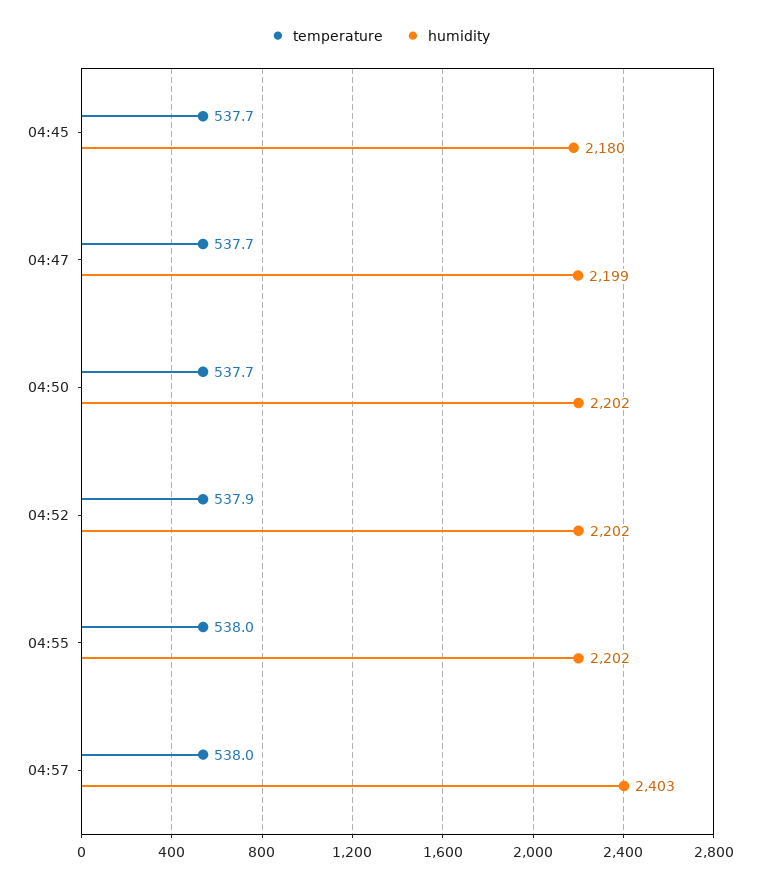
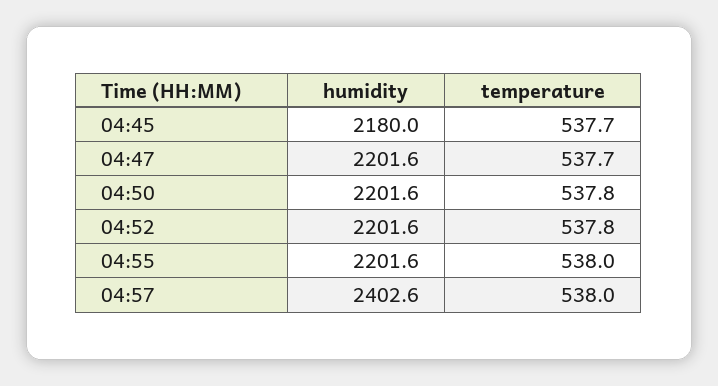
humidity, 04:47: 2199 -> 2201.6
temperature, 04:50: 537.7 -> 537.8
temperature, 04:52: 537.9 -> 537.8

